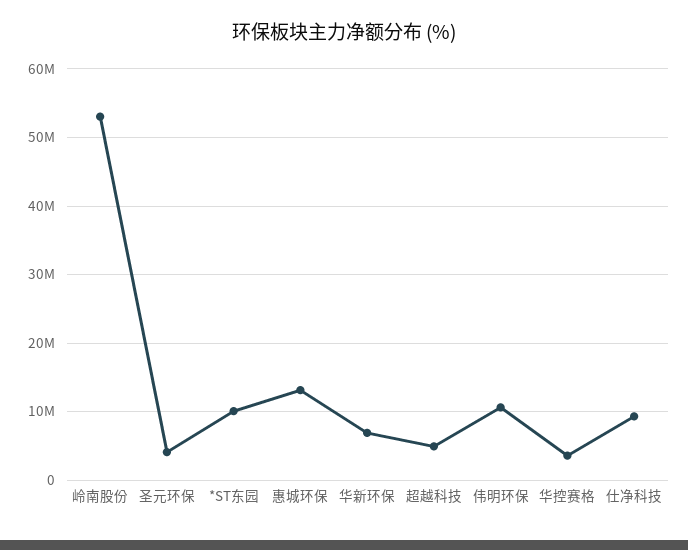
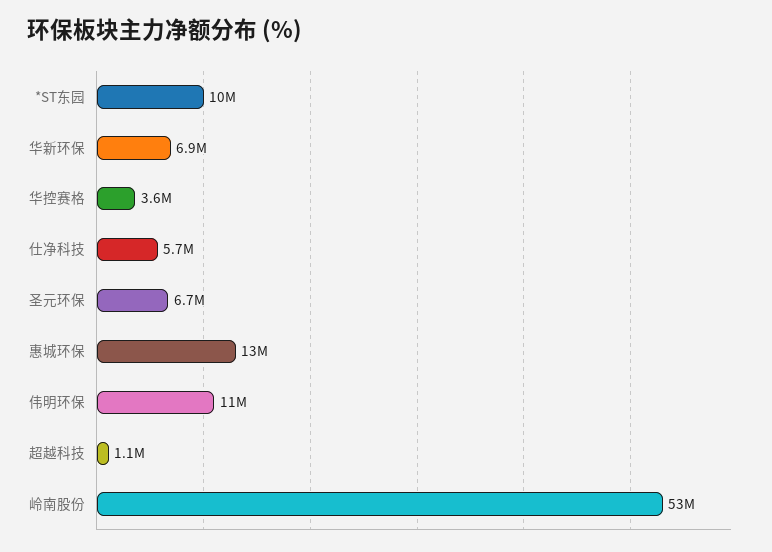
圣元环保: 4000000 -> 6700000
超越科技: 5000000 -> 1100000
仕净科技: 9000000 -> 5700000

